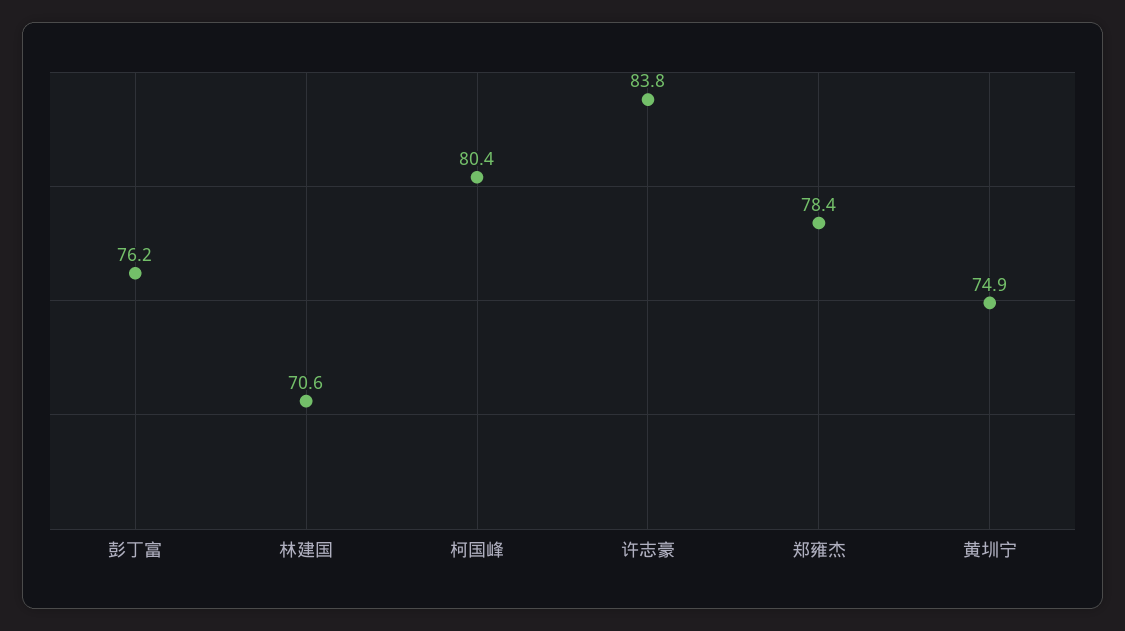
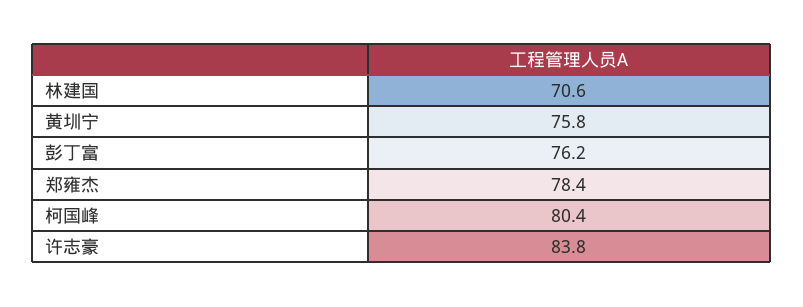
黄圳宁: 74.9 -> 75.8

